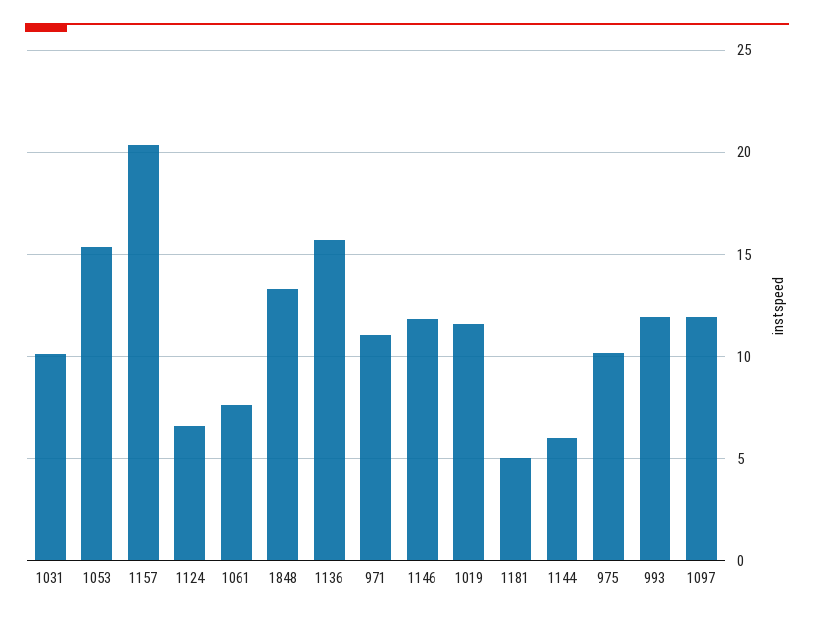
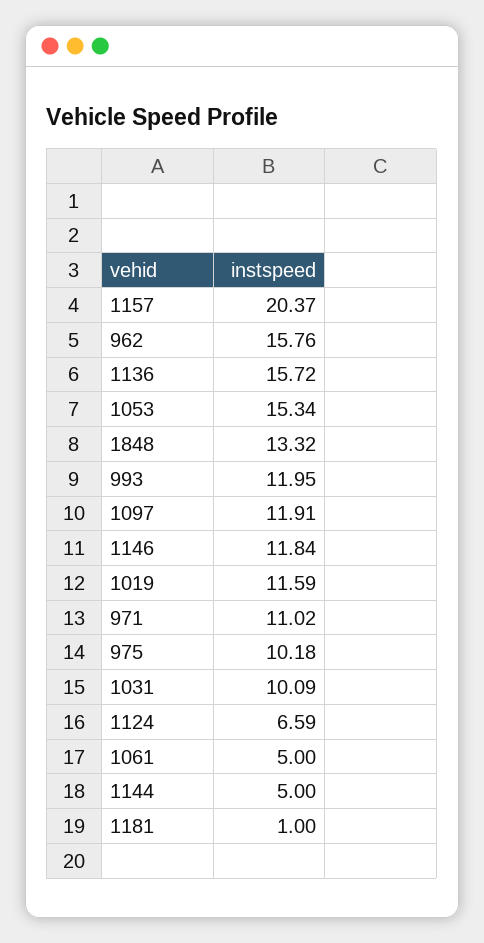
1061: 7.5 -> 5
1181: 5 -> 1
1144: 6 -> 5
962: none -> 15.76

